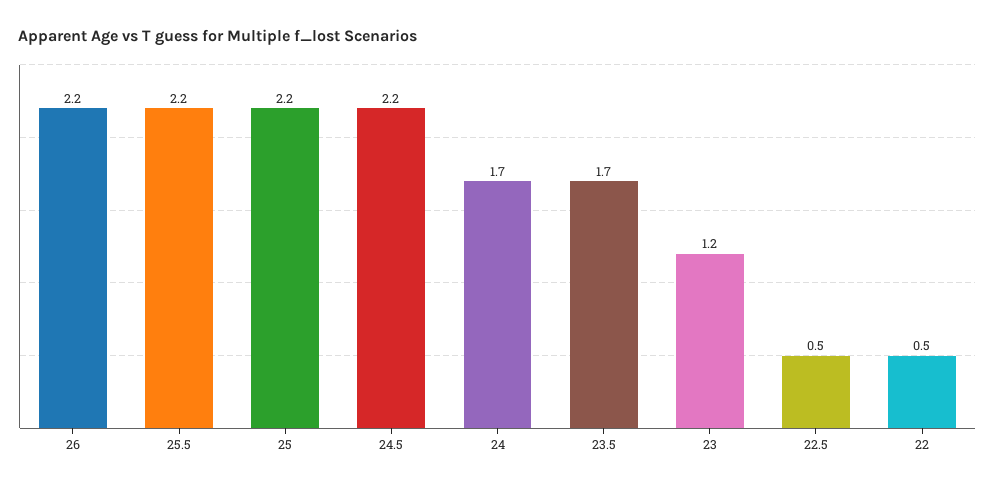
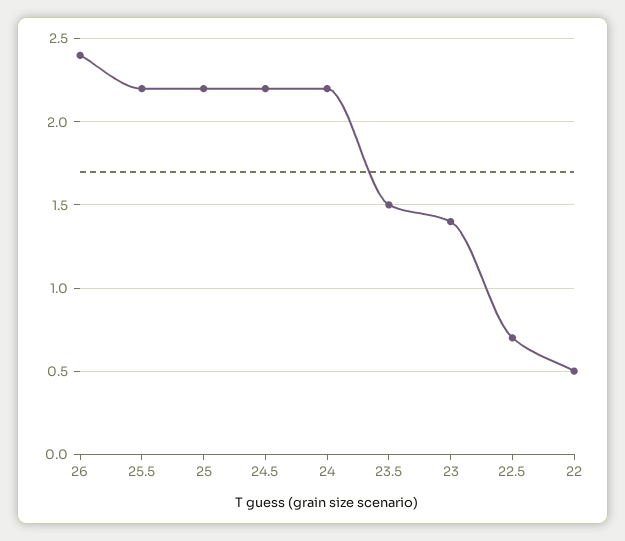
26: 2.2 -> 2.4
24: 1.7 -> 2.2
23.5: 1.7 -> 1.5
23: 1.2 -> 1.4
22.5: 0.5 -> 0.7

